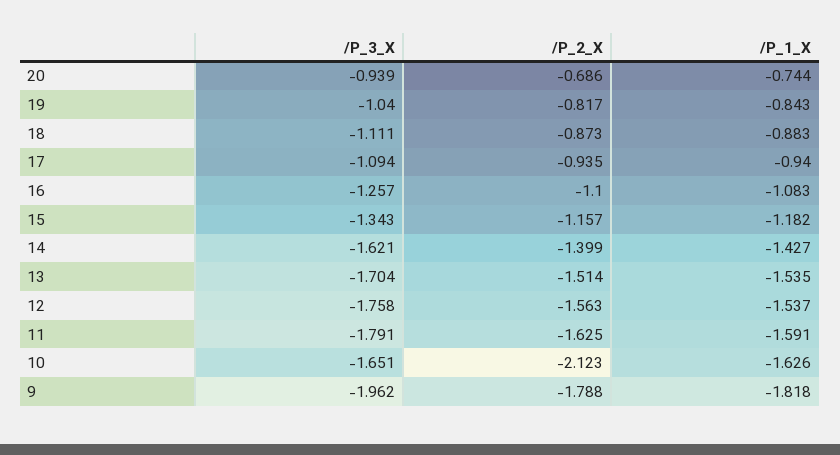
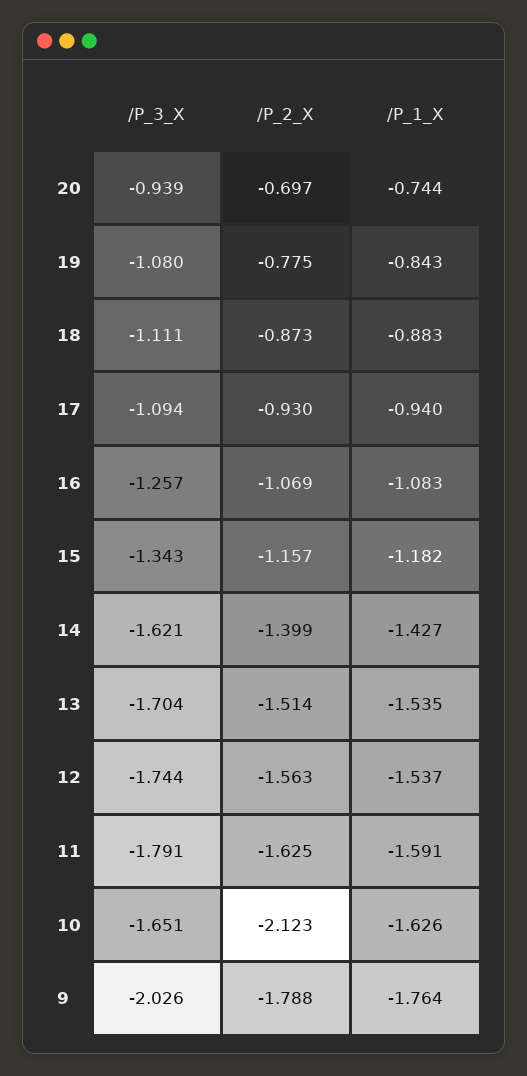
/P_2_X, 20: -0.686 -> -0.697
/P_3_X, 19: -1.04 -> -1.08
/P_2_X, 19: -0.817 -> -0.775
/P_2_X, 17: -0.935 -> -0.93
/P_2_X, 16: -1.1 -> -1.069
/P_3_X, 12: -1.758 -> -1.744
/P_3_X, 9: -1.962 -> -2.026
/P_1_X, 9: -1.818 -> -1.764

